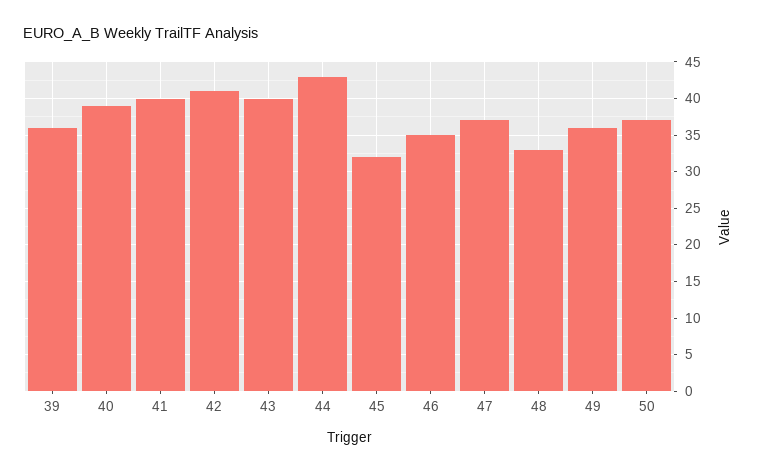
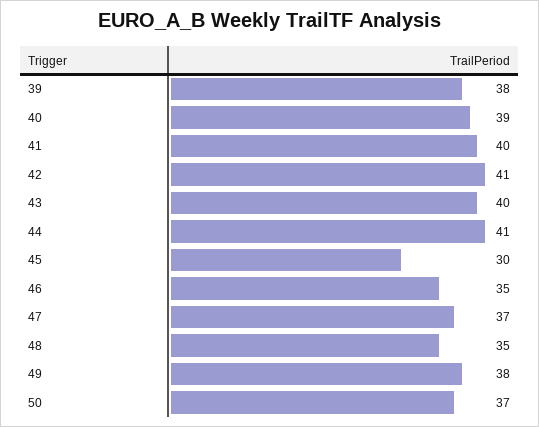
39: 36 -> 38
44: 43 -> 41
45: 32 -> 30
48: 33 -> 35
49: 36 -> 38

